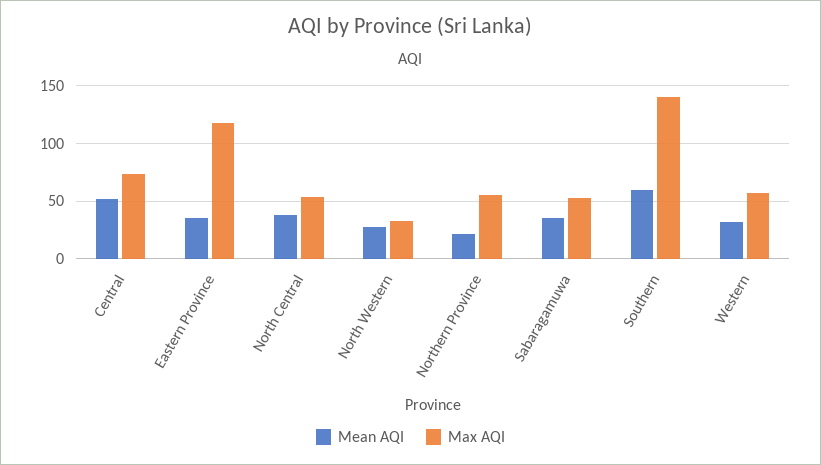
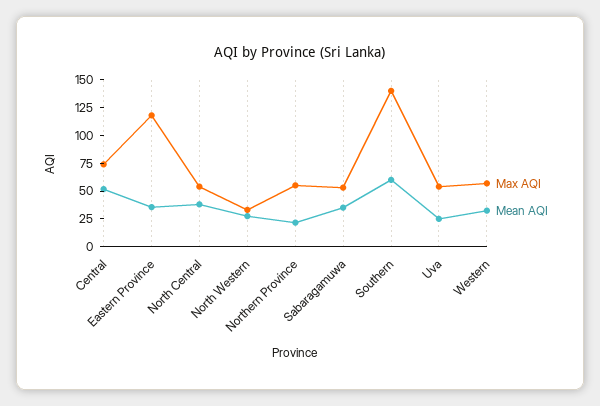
Max AQI, Uva: none -> 50
Mean AQI, Uva: none -> 25

